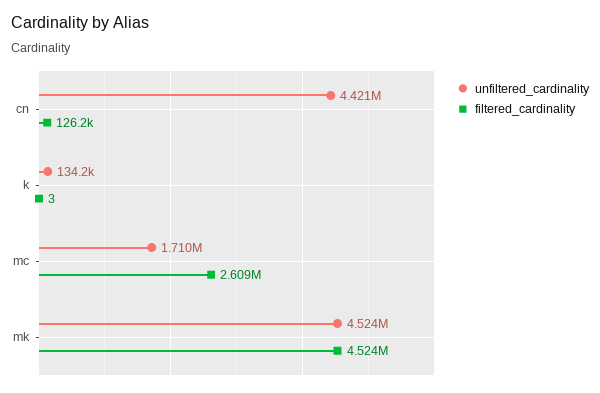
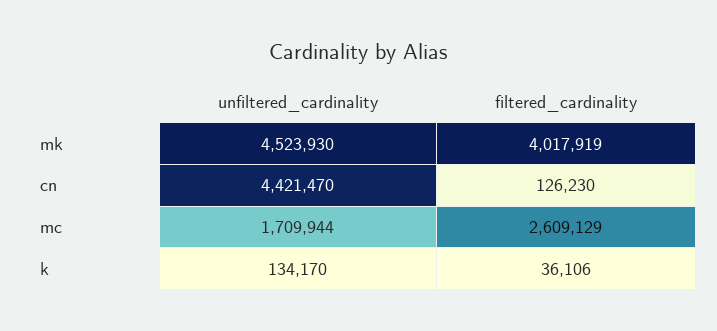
filtered_cardinality, k: 3 -> 36106
filtered_cardinality, mk: 4524000 -> 4017919

